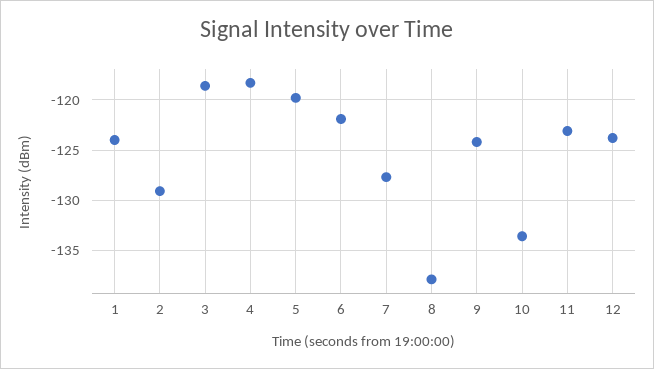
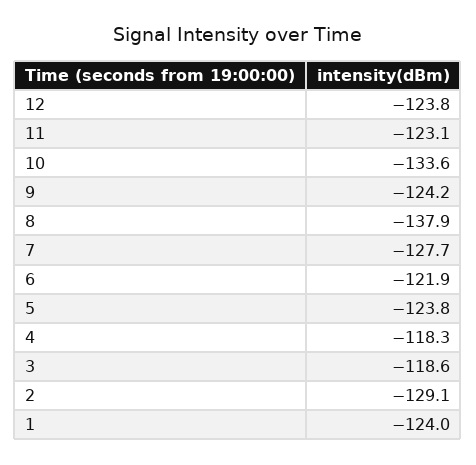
5: -120 -> -123.8

